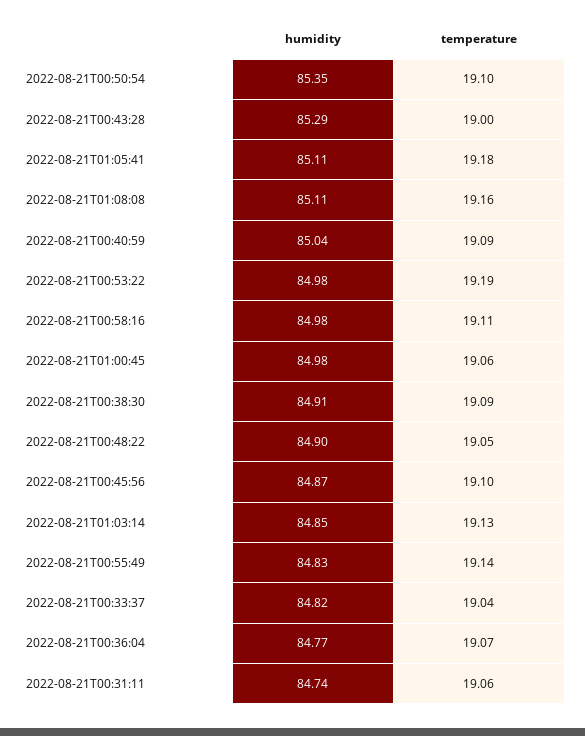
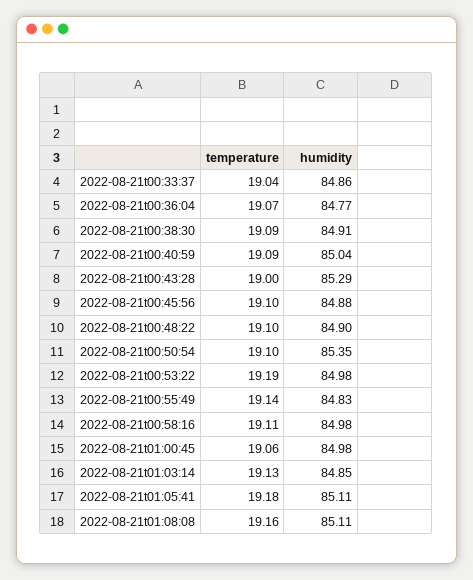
temperature, 2022-08-21T00:48:22: 19.05 -> 19.1
humidity, 2022-08-21T00:45:56: 84.87 -> 84.88
humidity, 2022-08-21T00:33:37: 84.82 -> 84.86
humidity, 2022-08-21T00:31:11: 84.74 -> none
temperature, 2022-08-21T00:31:11: 19.06 -> none

